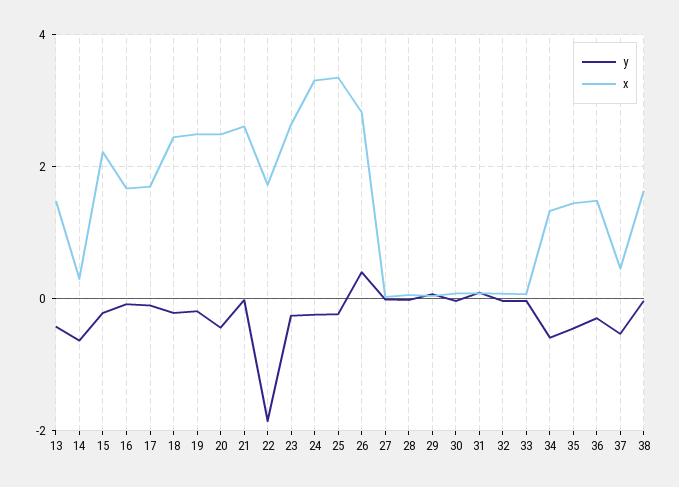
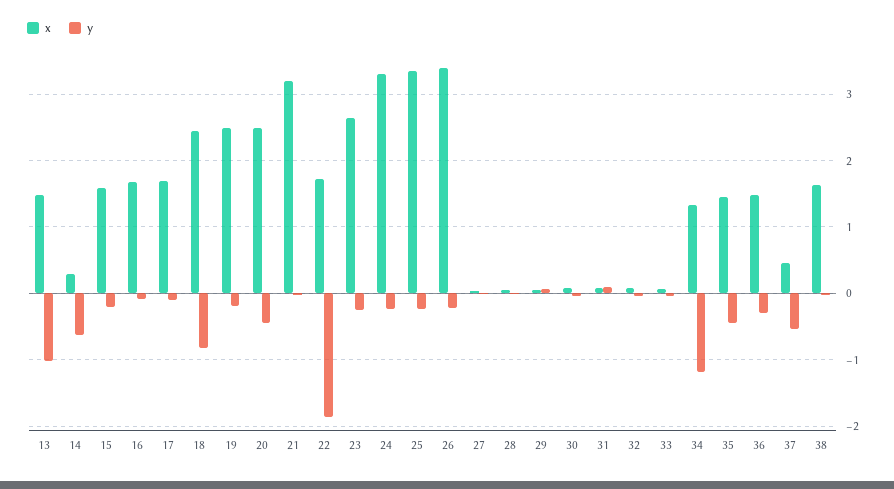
y, 13: -0.4 -> -1
x, 15: 2.2 -> 1.6
y, 18: -0.2 -> -0.8
x, 21: 2.6 -> 3.2
y, 26: 0.4 -> -0.2
x, 26: 2.8 -> 3.4
y, 34: -0.6 -> -1.2

